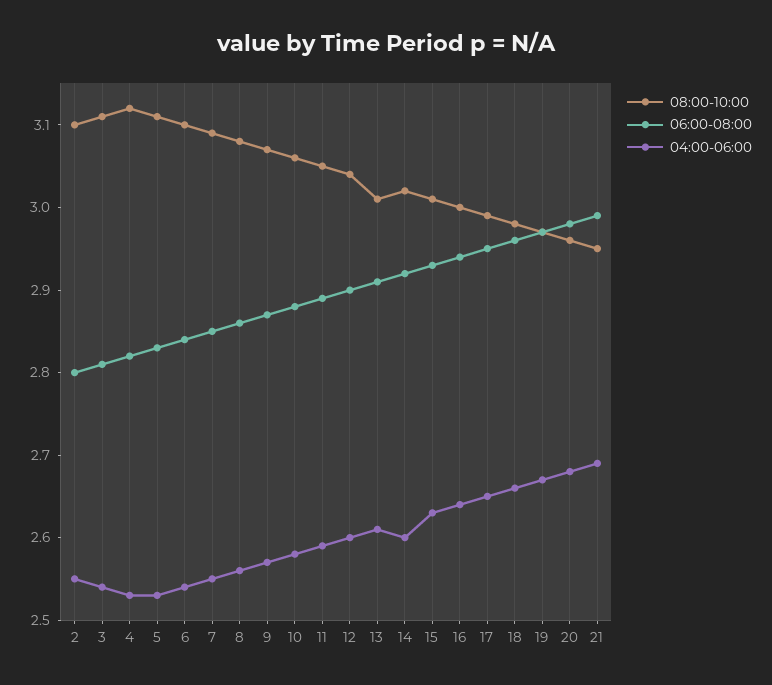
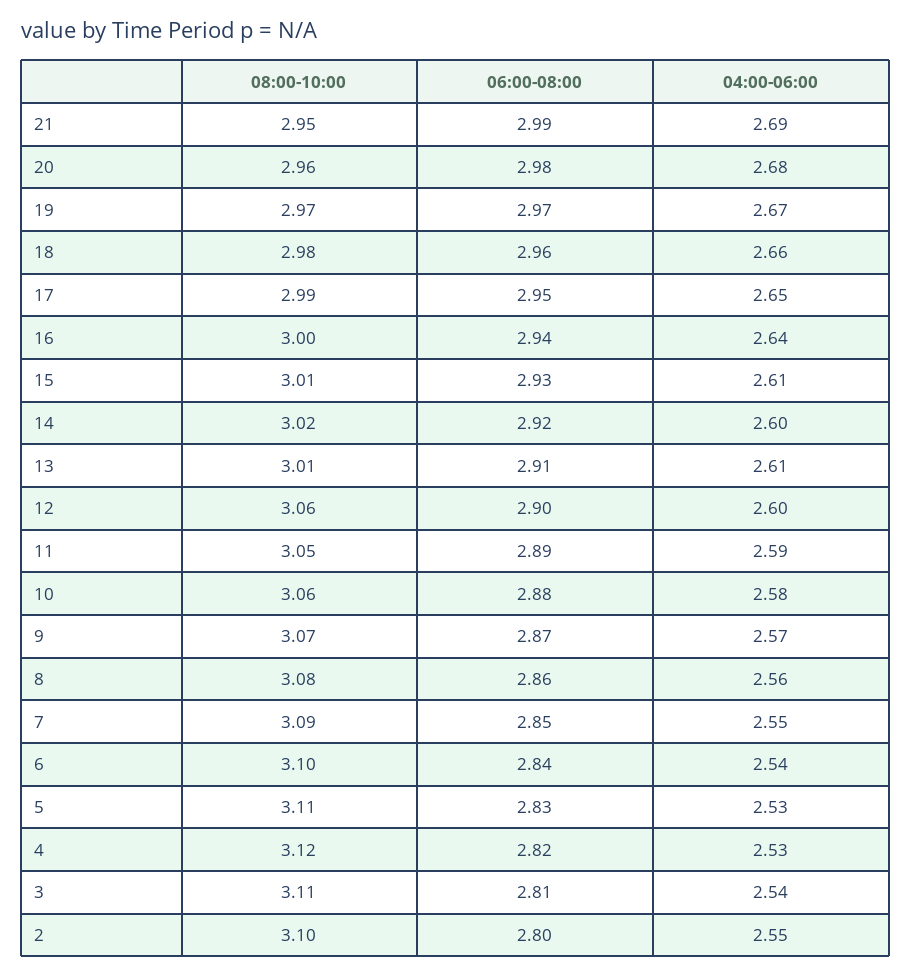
08:00-10:00, 12: 3.04 -> 3.06
04:00-06:00, 15: 2.63 -> 2.61

